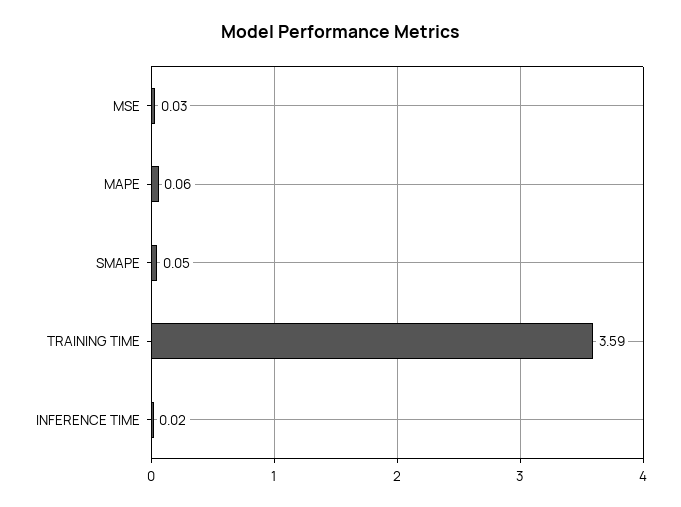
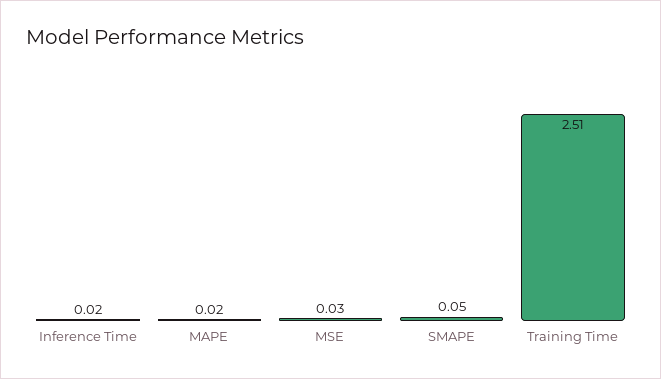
MAPE: 0.06 -> 0.02
TRAINING TIME: 3.59 -> 2.51

